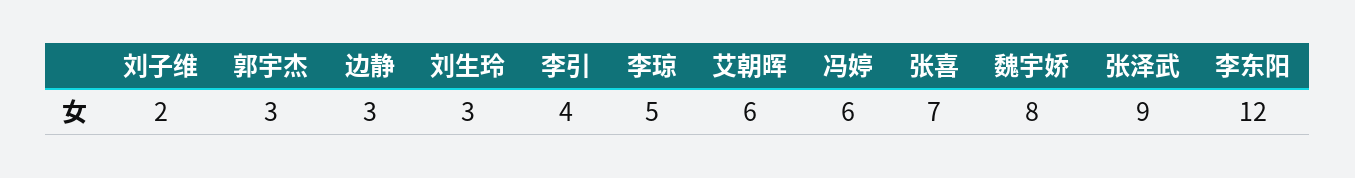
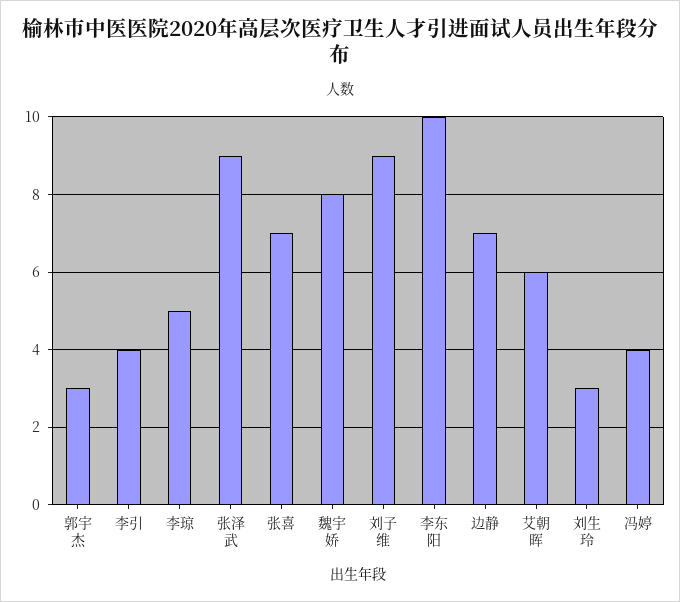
刘子维: 2 -> 9
边静: 3 -> 7
冯婷: 6 -> 4
李东阳: 12 -> 10

